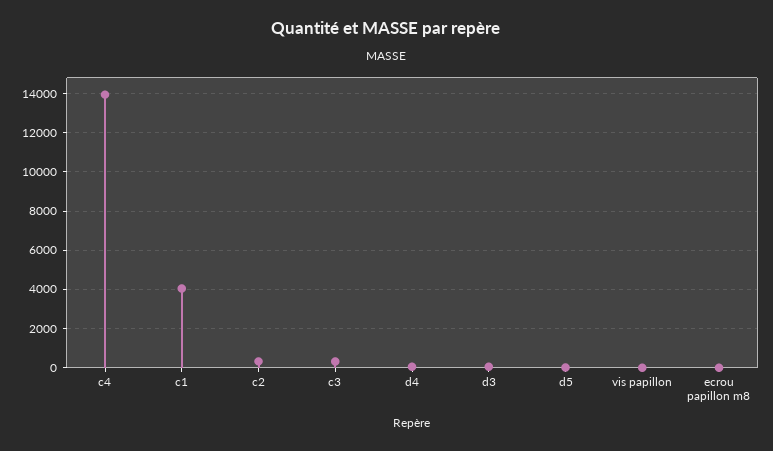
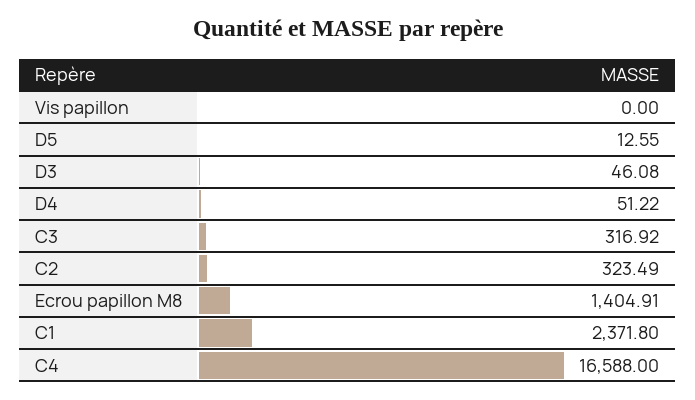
c4: 14000 -> 16588
c1: 4000 -> 2371.8
ecrou papillon m8: 0 -> 1404.91

